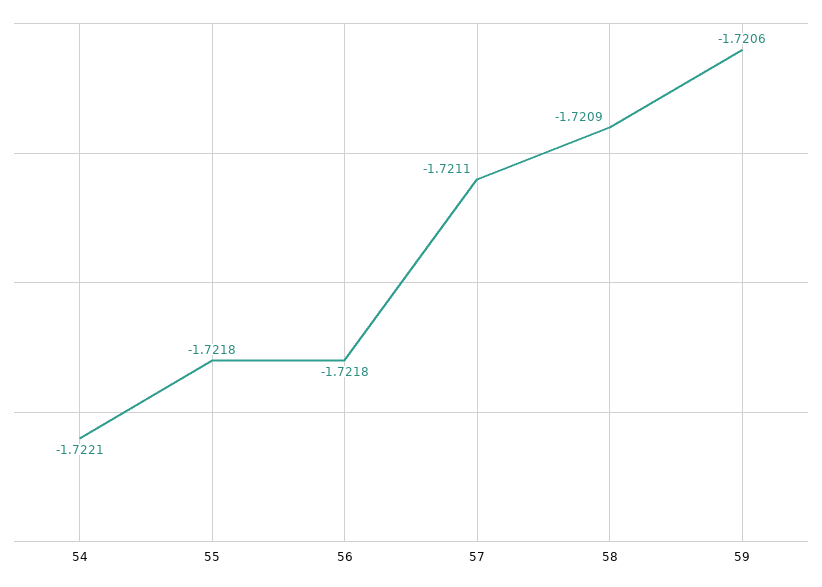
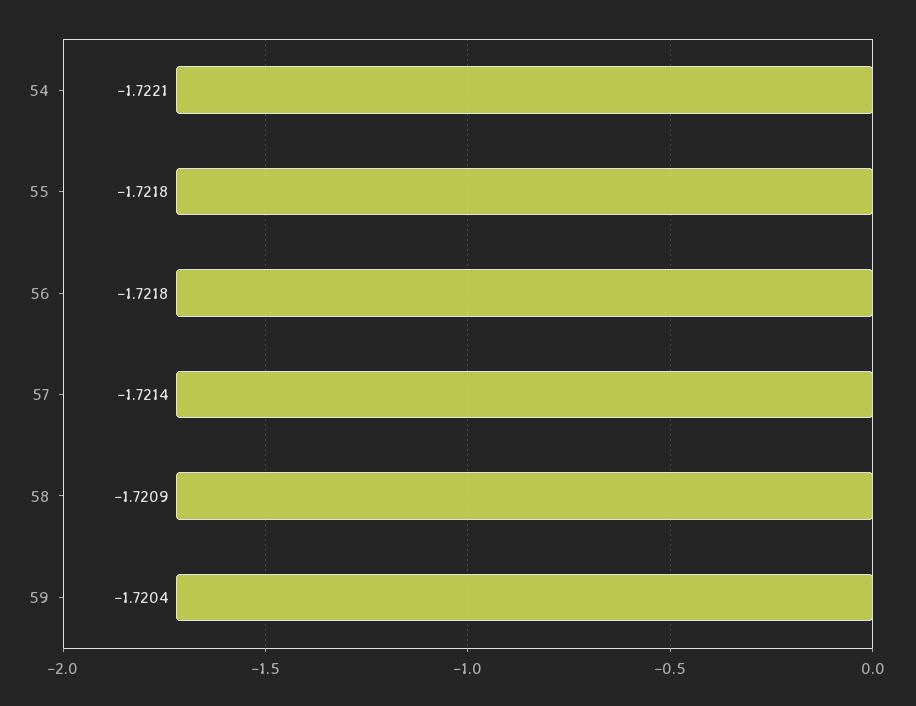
57: -1.7211 -> -1.7214
59: -1.7206 -> -1.7204

